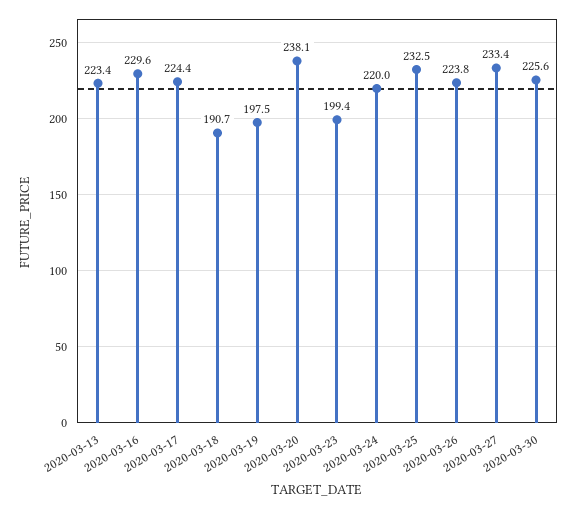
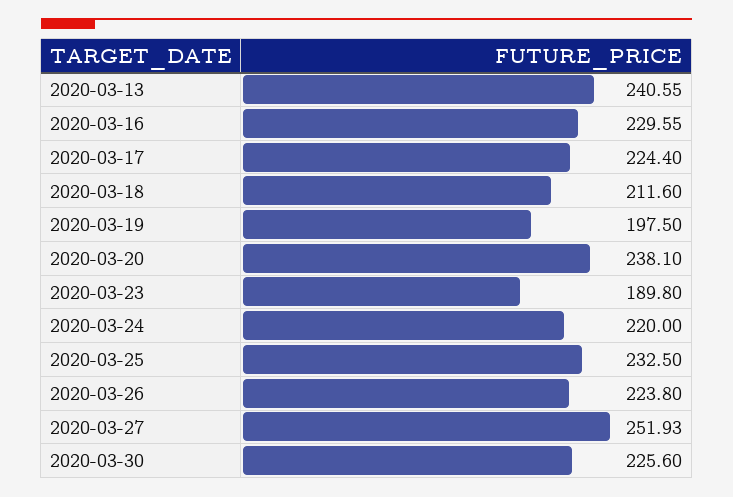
2020-03-13: 223.4 -> 240.55
2020-03-18: 190.7 -> 211.6
2020-03-23: 199.4 -> 189.8
2020-03-27: 233.4 -> 251.93

